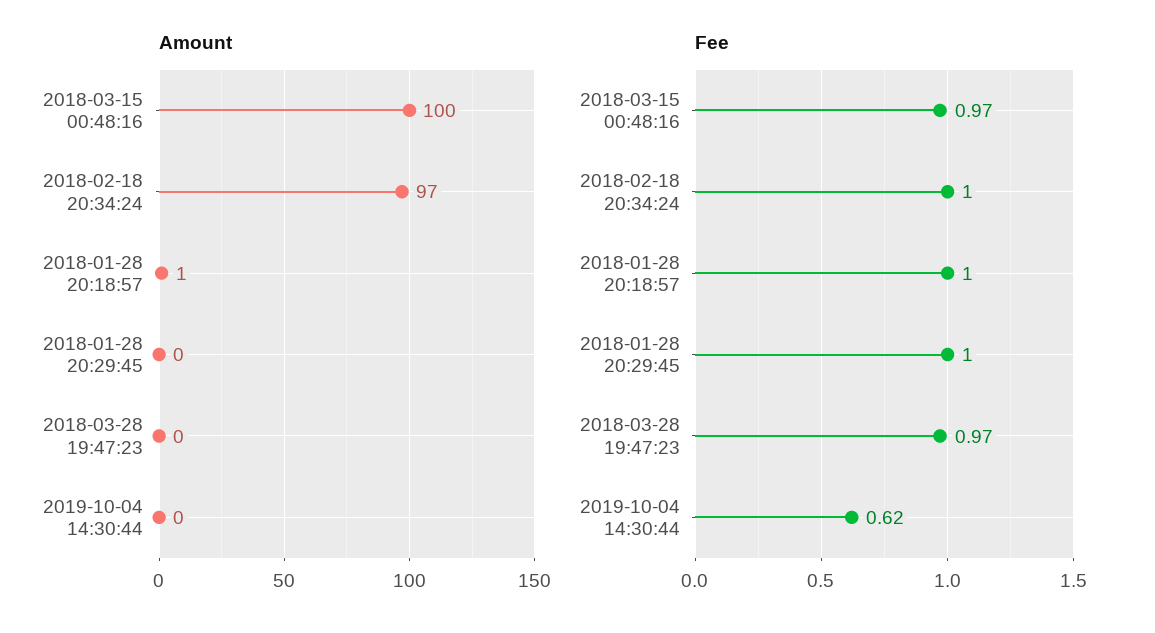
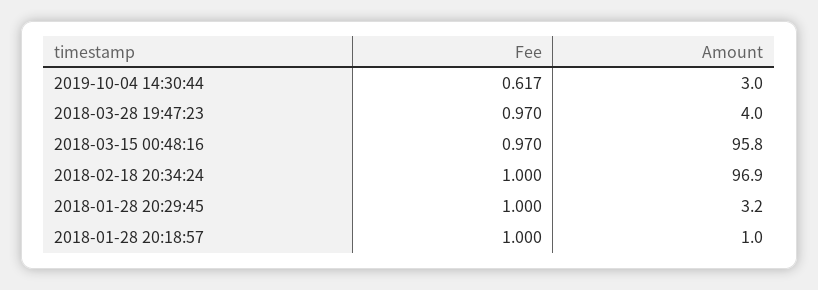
Amount, 2018-03-15 00:48:16: 100 -> 95.8
Amount, 2018-01-28 20:29:45: 0 -> 3.2
Amount, 2018-03-28 19:47:23: 0 -> 4
Amount, 2019-10-04 14:30:44: 0 -> 3

